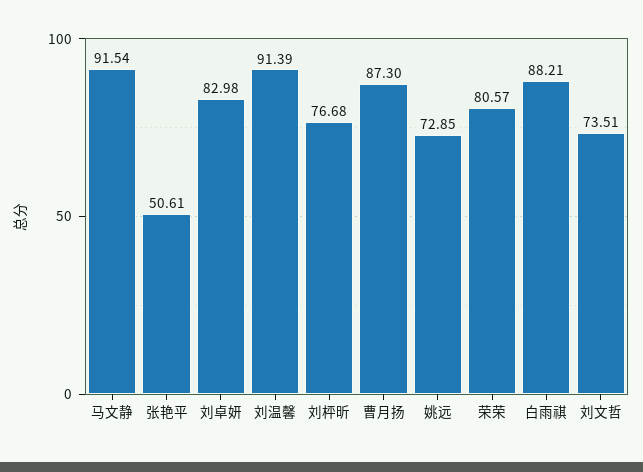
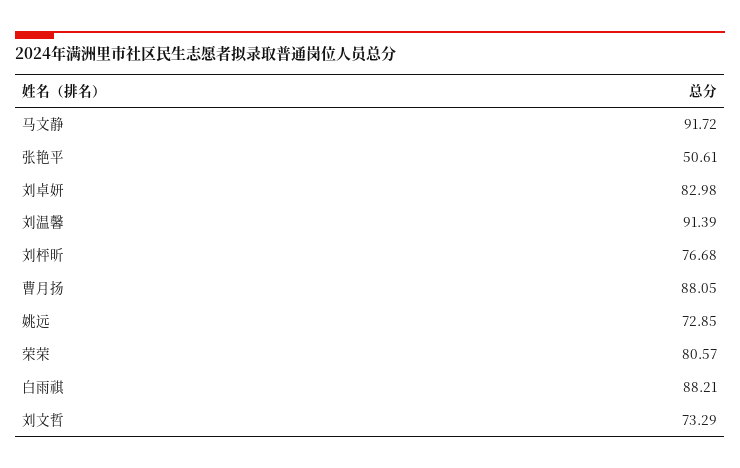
马文静: 91.54 -> 91.72
曹月扬: 87.3 -> 88.05
刘文哲: 73.51 -> 73.29

